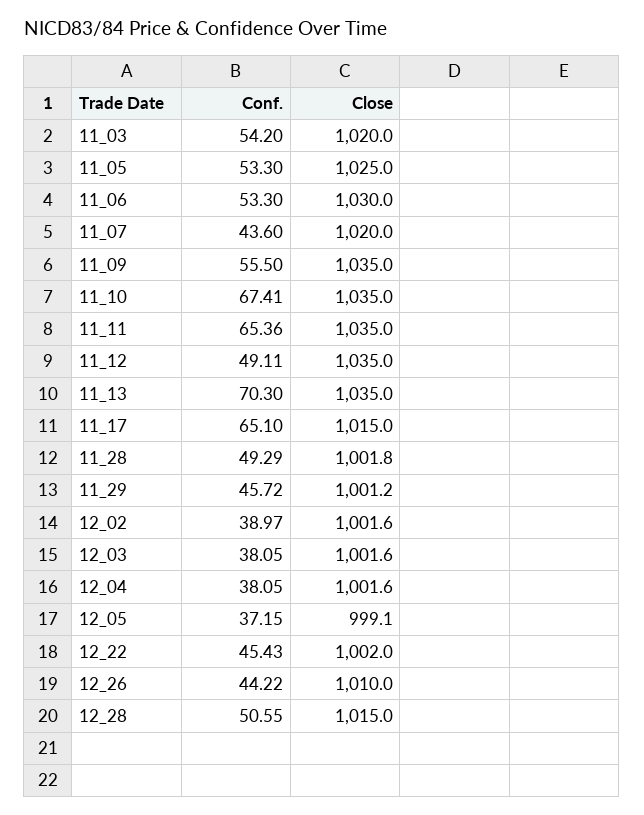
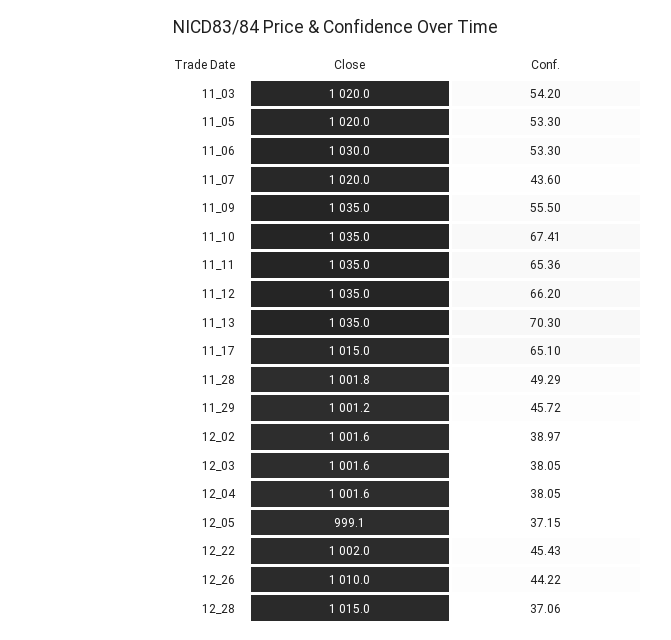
Close, 11_05: 1025 -> 1020
Conf., 11_12: 49.11 -> 66.2
Conf., 12_28: 50.55 -> 37.06

